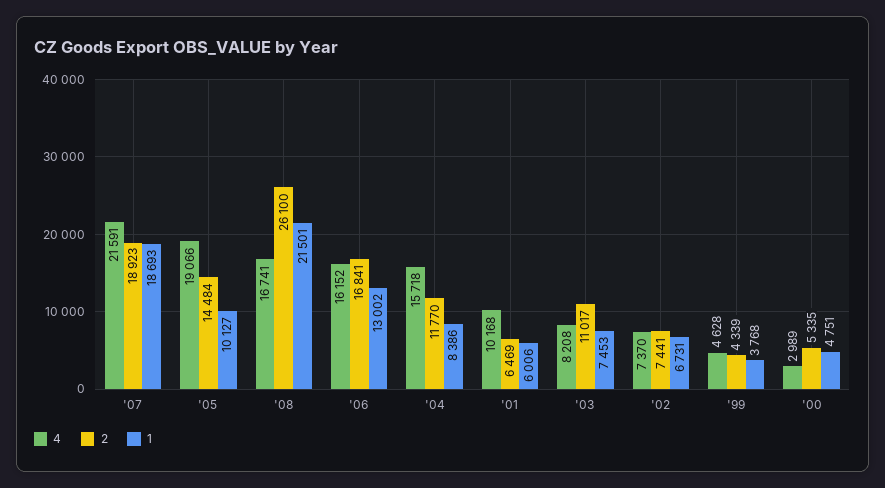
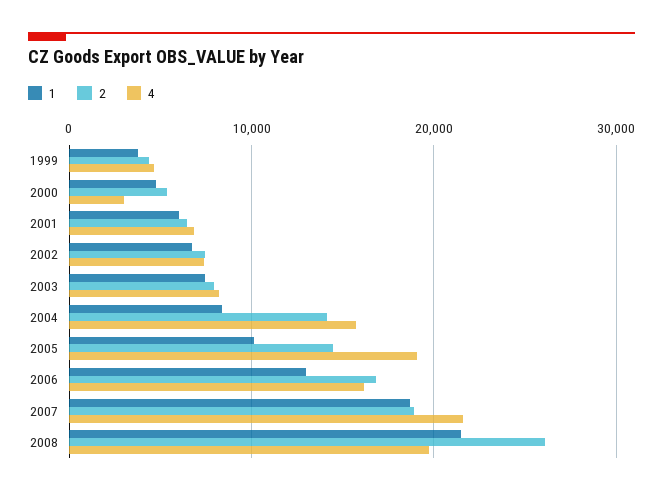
4, '08: 16741 -> 20000
2, '04: 11770 -> 14000
4, '01: 10168 -> 7000
2, '03: 11017 -> 8000

